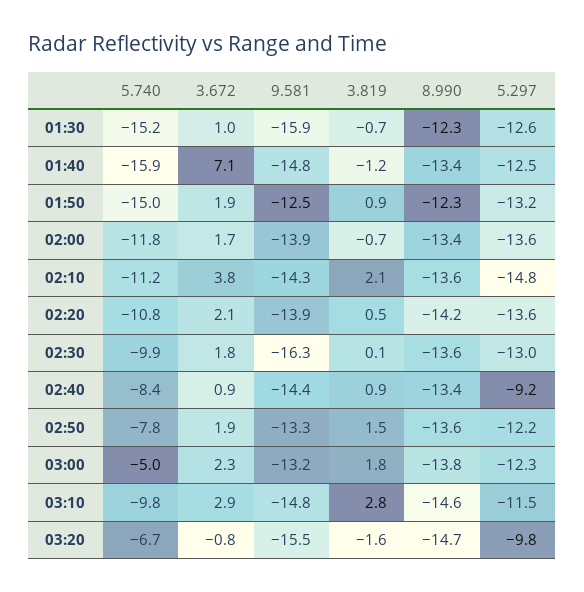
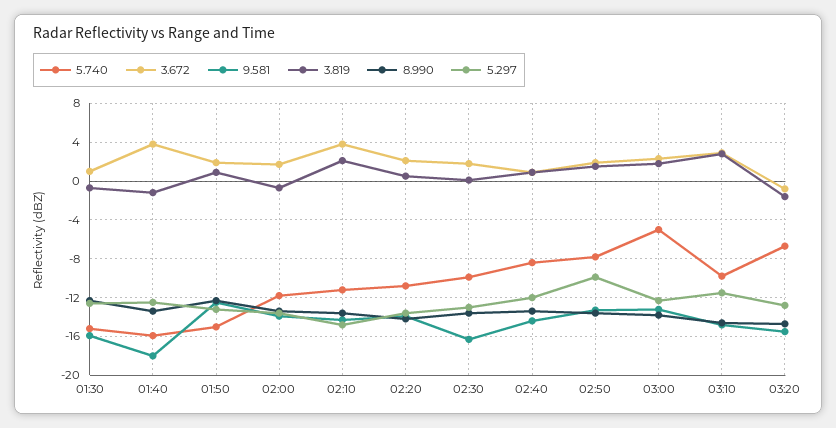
3.672, 01:40: 7.1 -> 4
9.581, 01:40: -14.8 -> -18
5.297, 02:40: -9.2 -> -12
5.297, 02:50: -12.2 -> -10
5.297, 03:20: -9.8 -> -13

